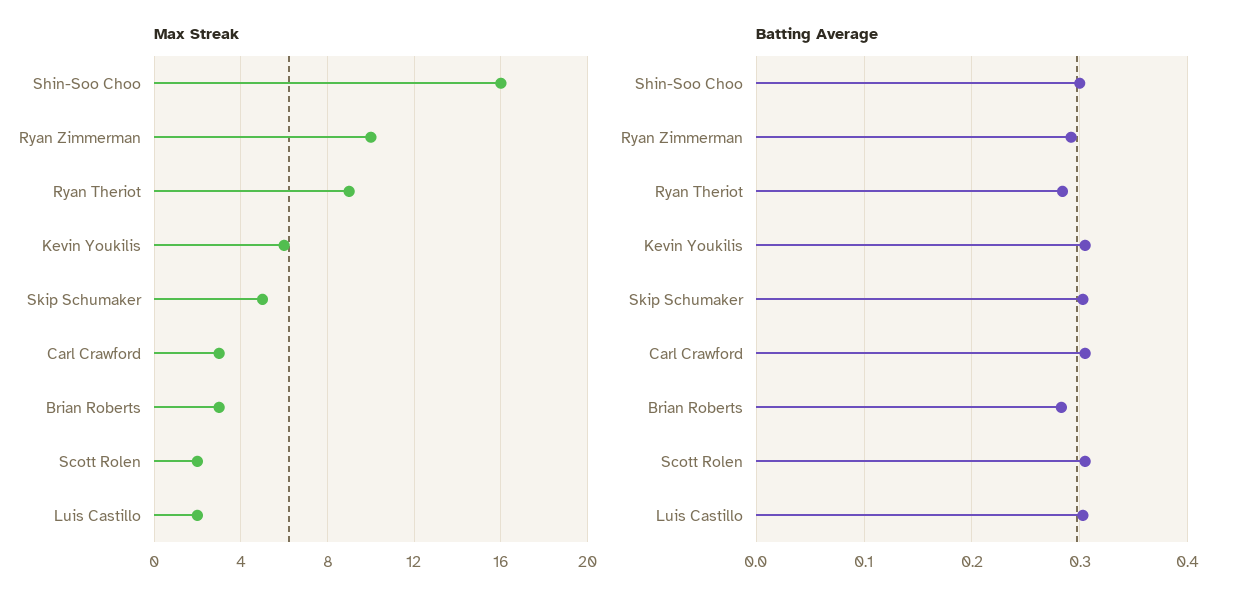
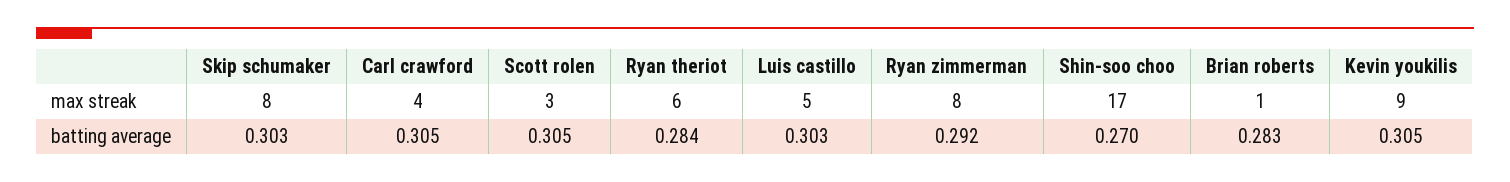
Max Streak, Shin-Soo Choo: 16 -> 17
Max Streak, Ryan Zimmerman: 10 -> 8
Max Streak, Ryan Theriot: 9 -> 6
Max Streak, Kevin Youkilis: 6 -> 9
Max Streak, Skip Schumaker: 5 -> 8
Max Streak, Carl Crawford: 3 -> 4
Max Streak, Brian Roberts: 3 -> 1
Max Streak, Scott Rolen: 2 -> 3
Max Streak, Luis Castillo: 2 -> 5
Batting Average, Shin-Soo Choo: 0.3 -> 0.27

